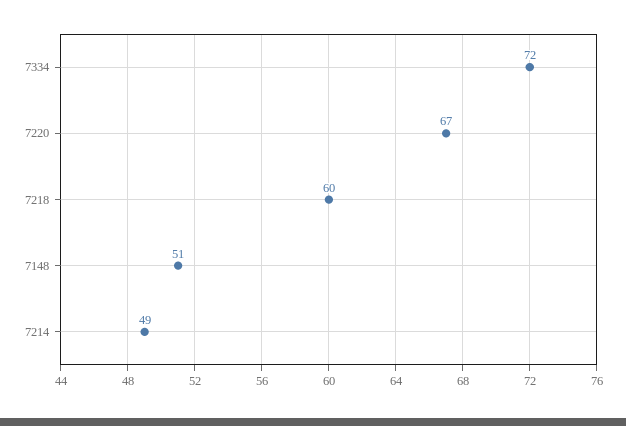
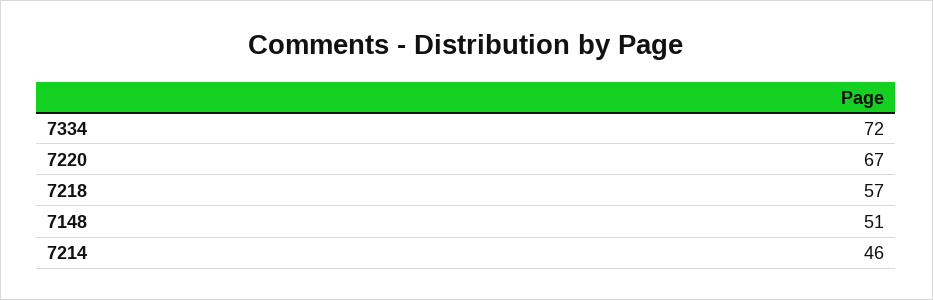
7218: 60 -> 57
7214: 49 -> 46

